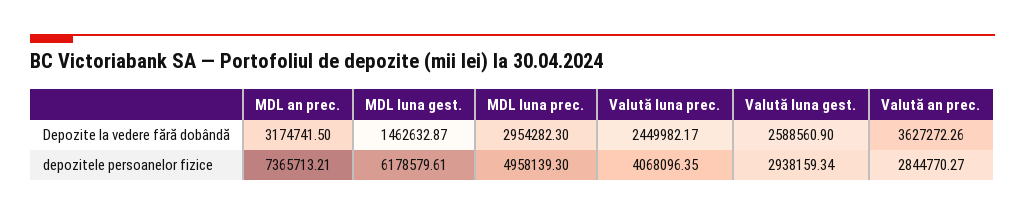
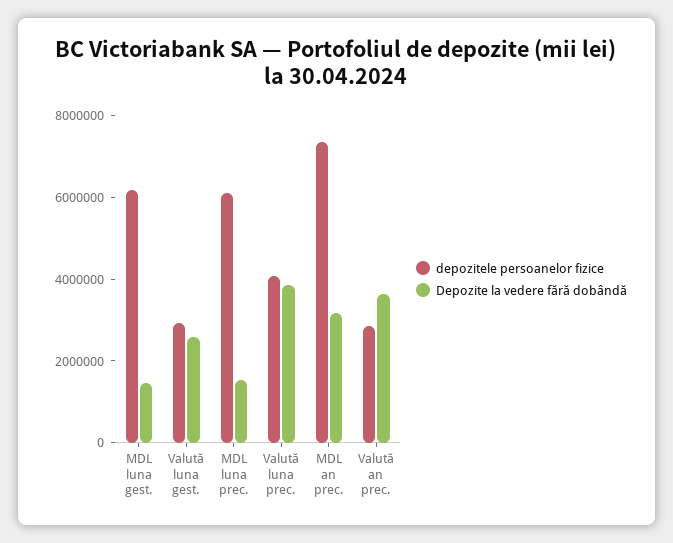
Depozite la vedere fără dobândă, MDL luna prec.: 2954282.3 -> 1500000
Depozite la vedere fără dobândă, Valută luna prec.: 2449982.17 -> 4000000
depozitele persoanelor fizice, MDL luna prec.: 4958139.3 -> 6000000

